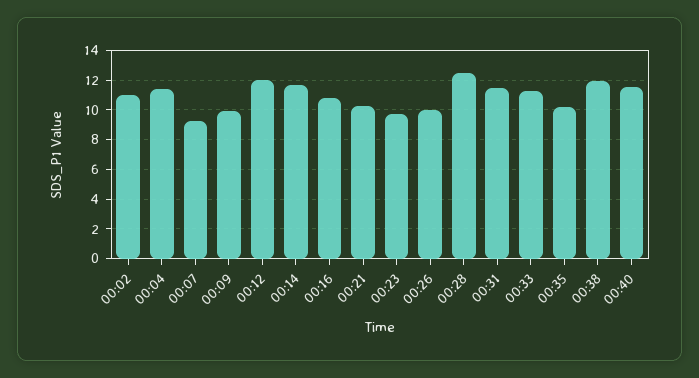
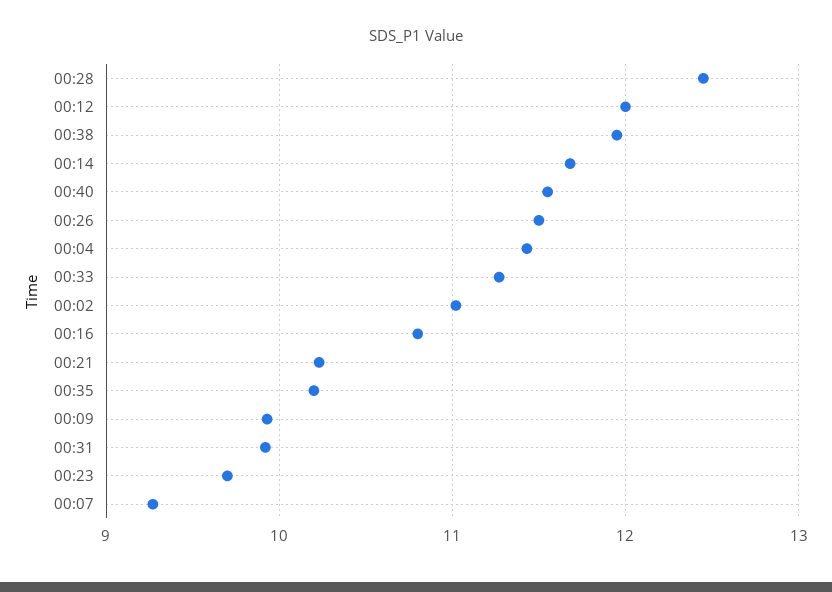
00:26: 10 -> 11.5
00:31: 11.5 -> 9.9

